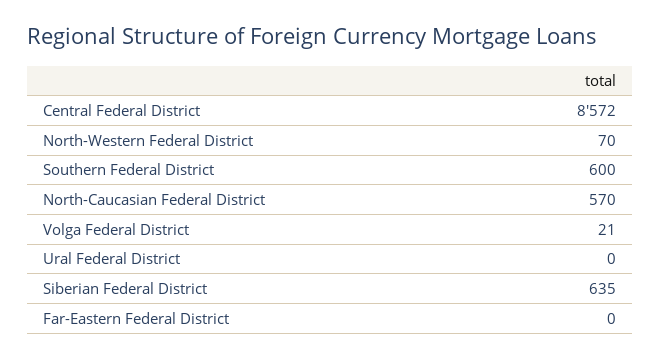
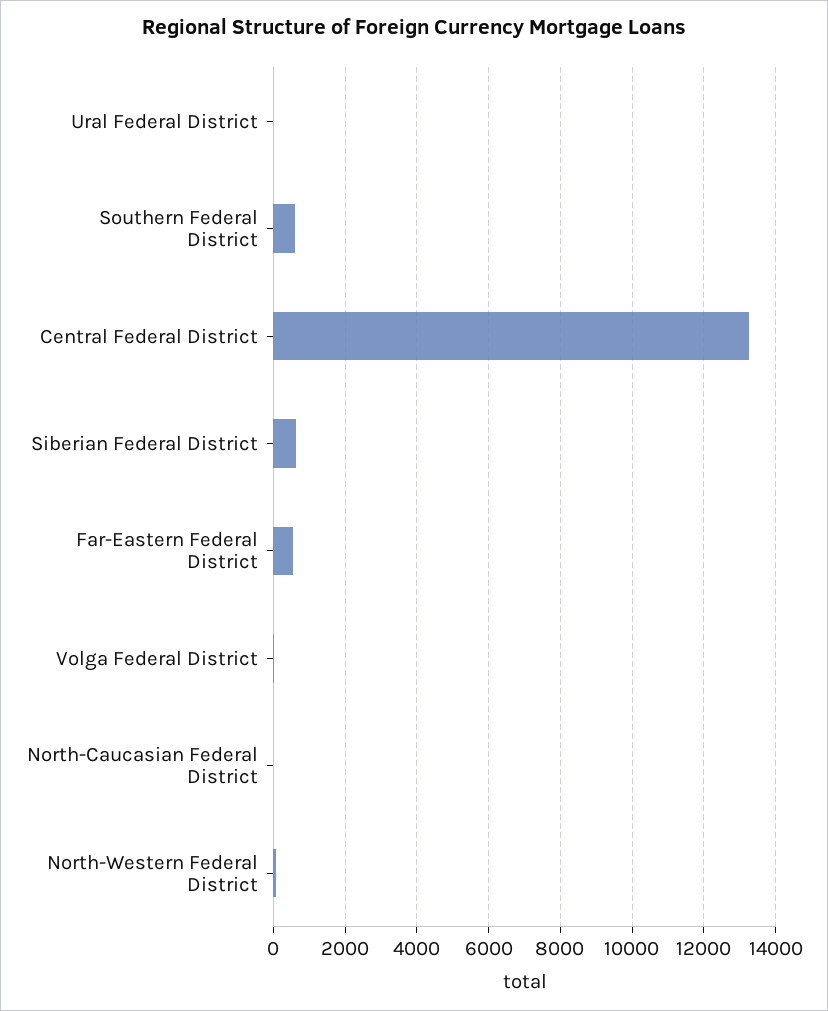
Central Federal District: 8572 -> 13200
North-Caucasian Federal District: 570 -> 0
Far-Eastern Federal District: 0 -> 600

